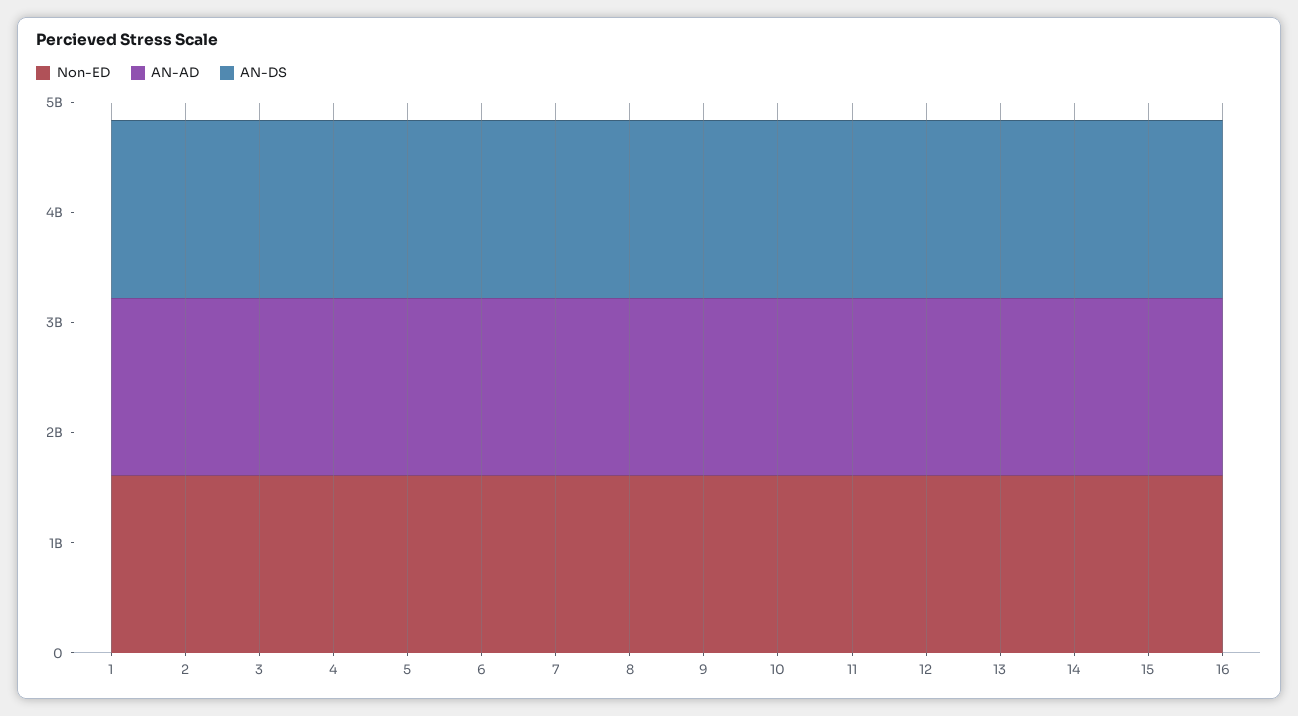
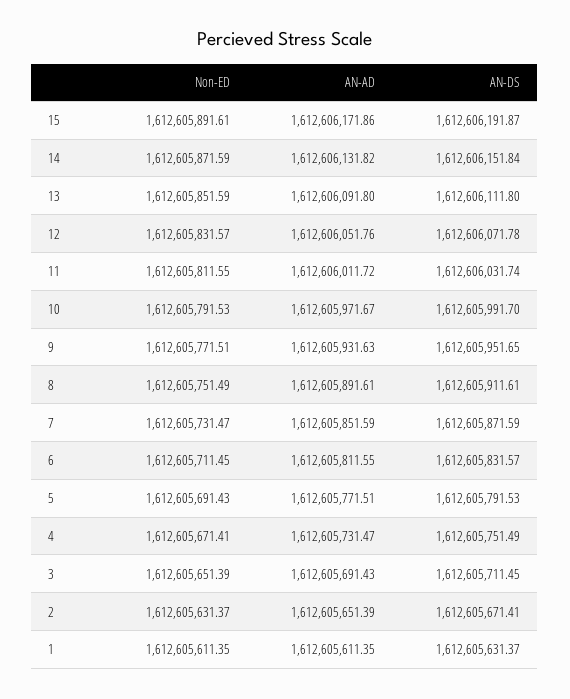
Non-ED, 16: 1600000000 -> none
AN-AD, 16: 1600000000 -> none
AN-DS, 16: 1600000000 -> none

